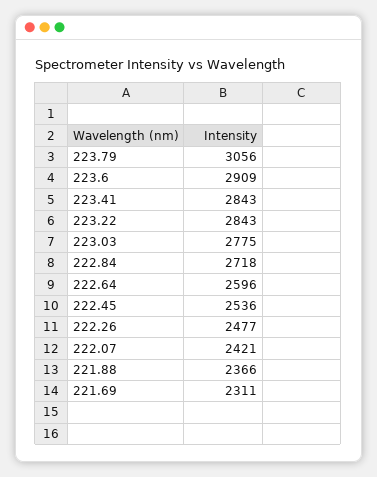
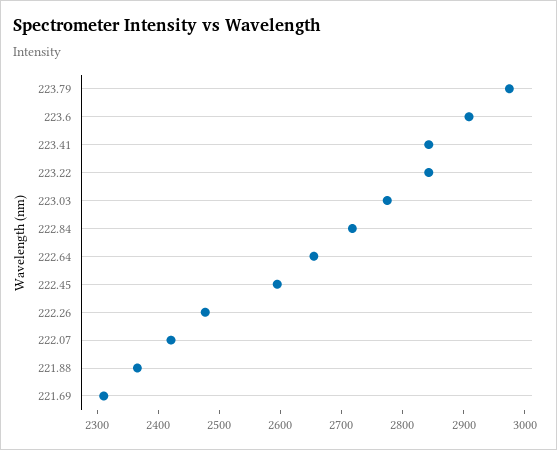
223.79: 3056 -> 2980
222.64: 2596 -> 2660
222.45: 2536 -> 2600

